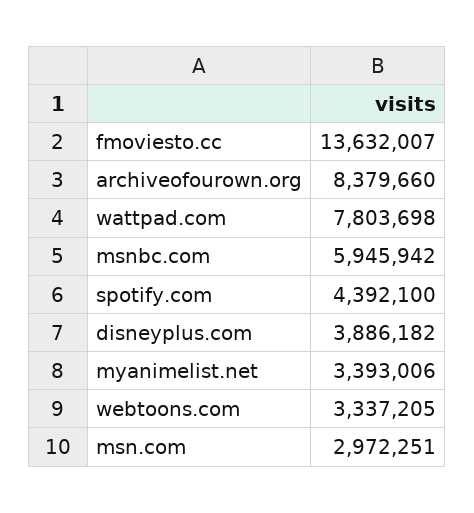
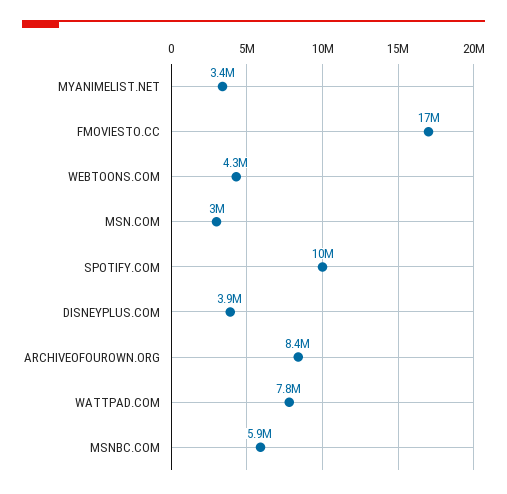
fmoviesto.cc: 13632007 -> 17000000
spotify.com: 4392100 -> 10000000
webtoons.com: 3337205 -> 4300000

